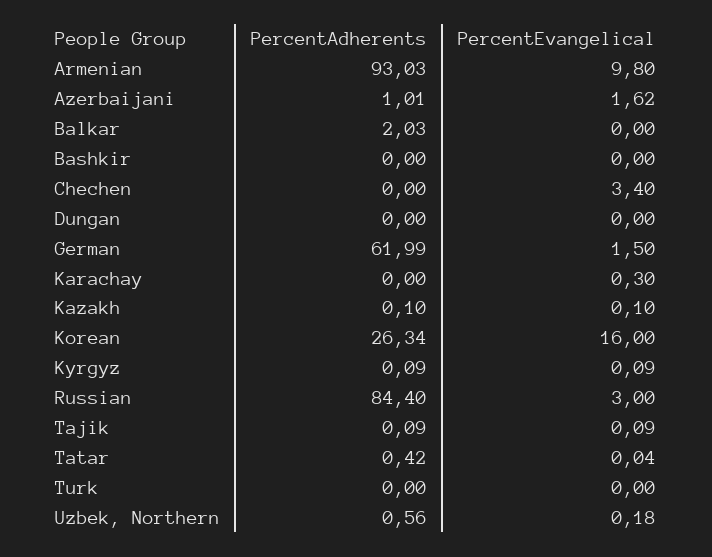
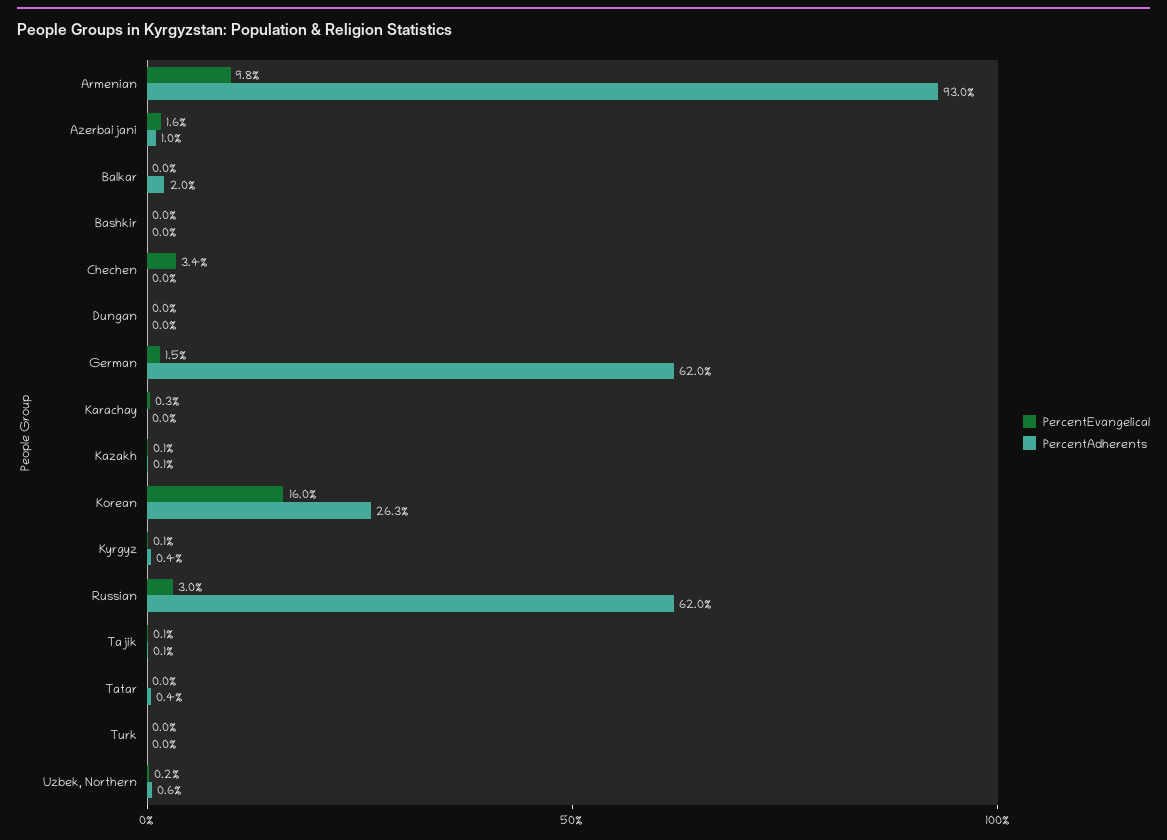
PercentAdherents, Kyrgyz: 0.09 -> 0.4
PercentAdherents, Russian: 84.4 -> 62

